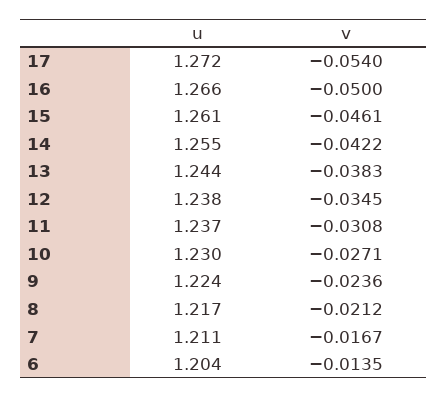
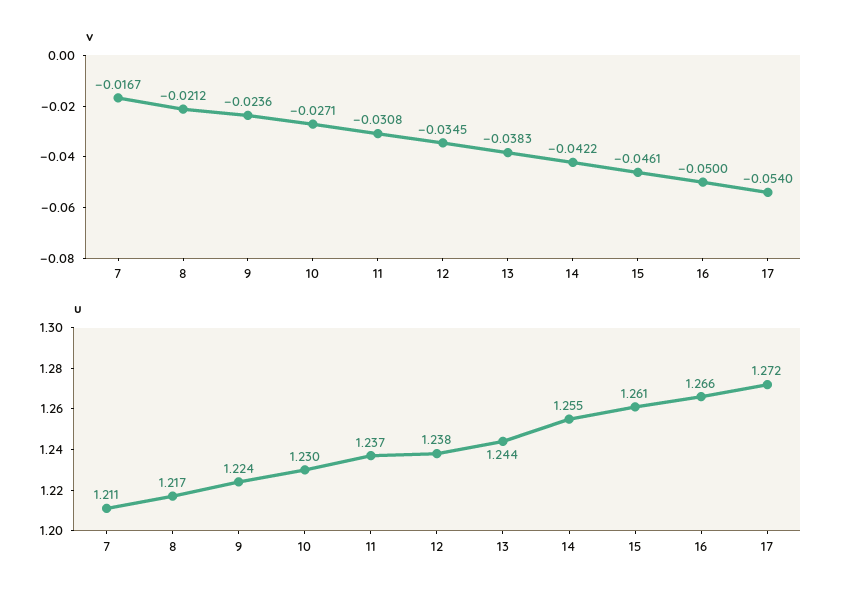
u, 6: 1.204 -> none
v, 6: -0.0135 -> none

